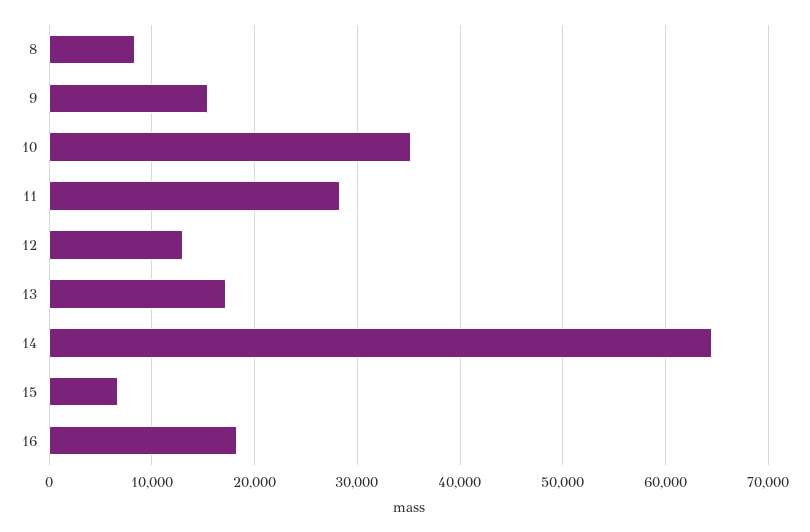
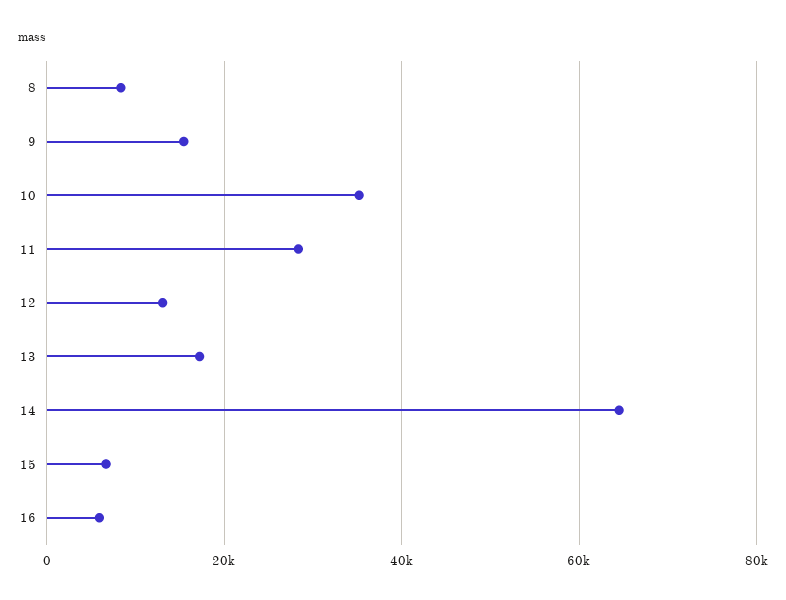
16: 18000 -> 6000

